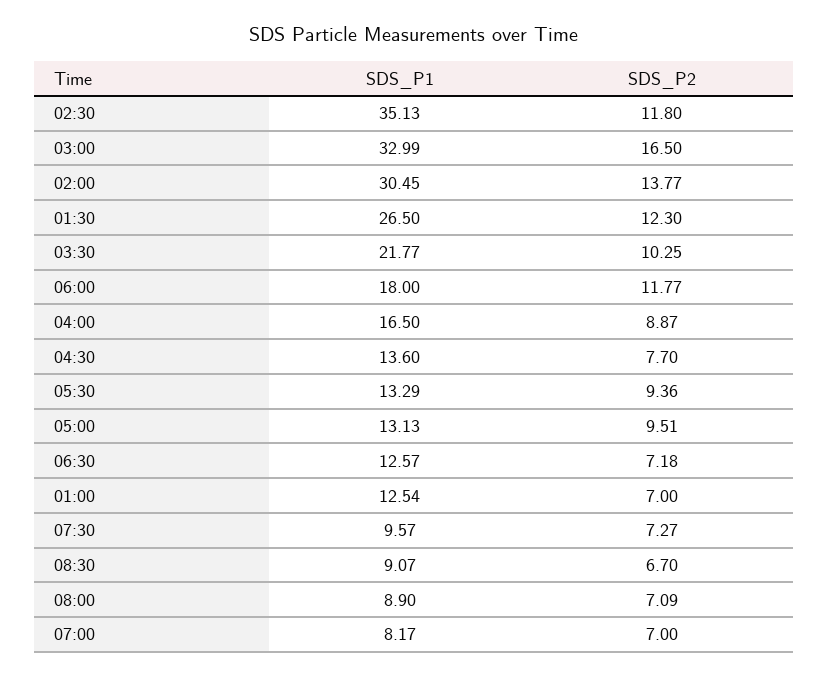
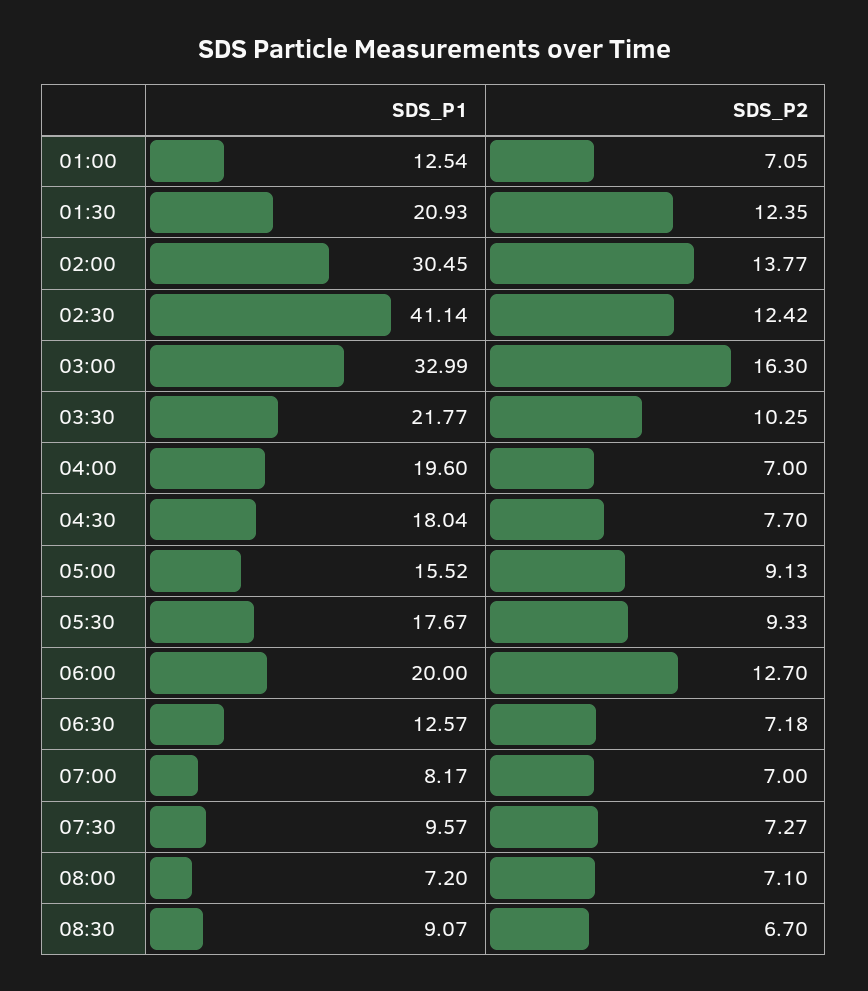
SDS_P1, 02:30: 35.13 -> 41.14
SDS_P2, 02:30: 11.8 -> 12.42
SDS_P2, 03:00: 16.5 -> 16.3
SDS_P1, 01:30: 26.5 -> 20.93
SDS_P2, 01:30: 12.3 -> 12.35
SDS_P1, 06:00: 18 -> 20
SDS_P2, 06:00: 11.77 -> 12.7
SDS_P1, 04:00: 16.5 -> 19.6
SDS_P2, 04:00: 8.87 -> 7
SDS_P1, 04:30: 13.6 -> 18.04
SDS_P1, 05:30: 13.29 -> 17.67
SDS_P2, 05:30: 9.36 -> 9.33
SDS_P1, 05:00: 13.13 -> 15.52
SDS_P2, 05:00: 9.51 -> 9.13
SDS_P2, 01:00: 7 -> 7.05
SDS_P1, 08:00: 8.9 -> 7.2
SDS_P2, 08:00: 7.09 -> 7.1

